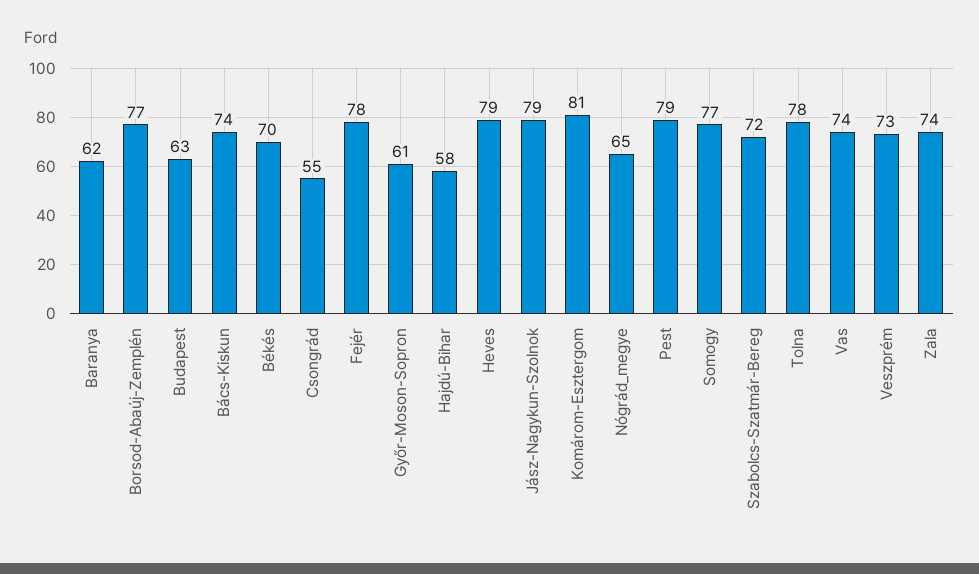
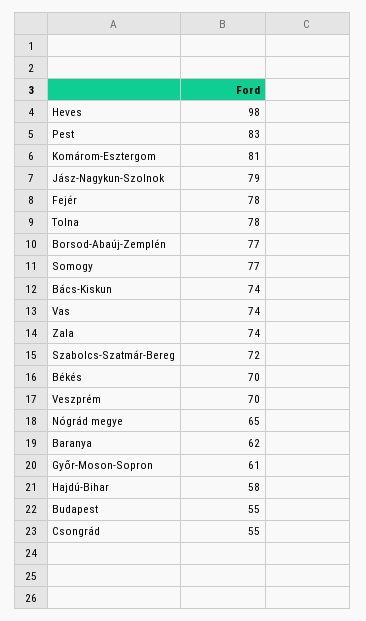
Budapest: 63 -> 55
Heves: 79 -> 98
Pest: 79 -> 83
Veszprém: 73 -> 70

